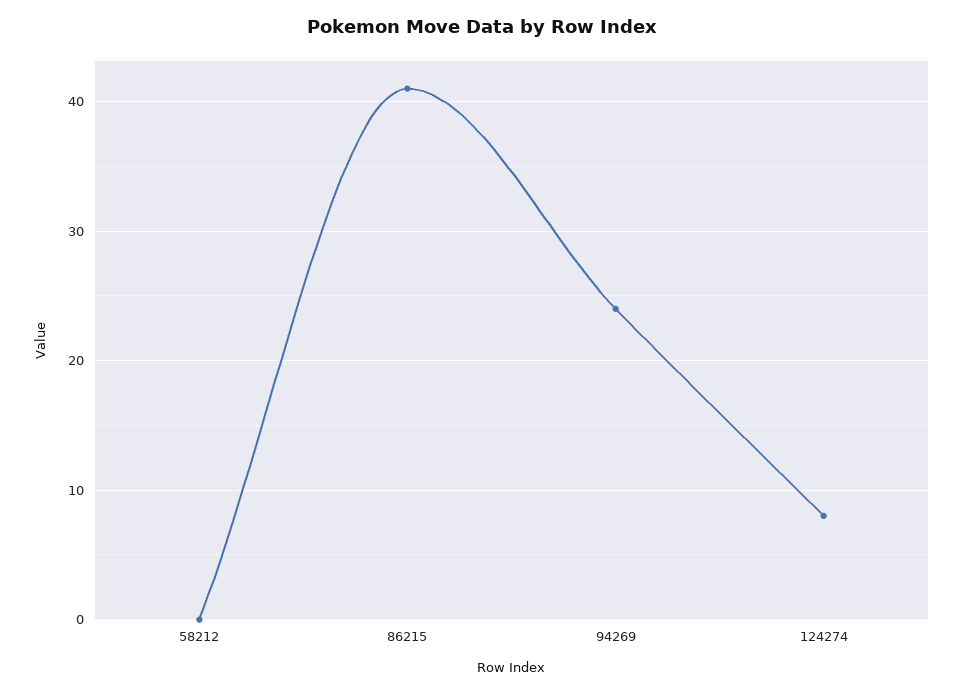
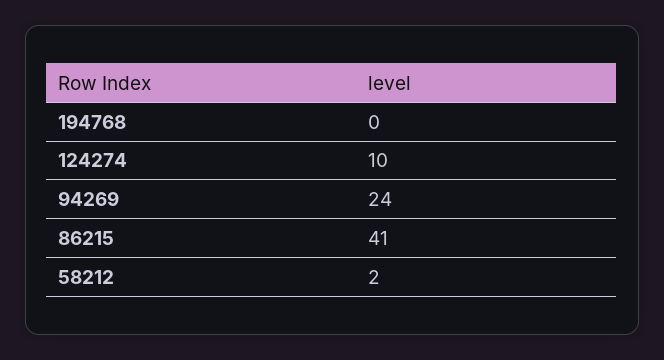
58212: 0 -> 2
124274: 8 -> 10
194768: none -> 0

